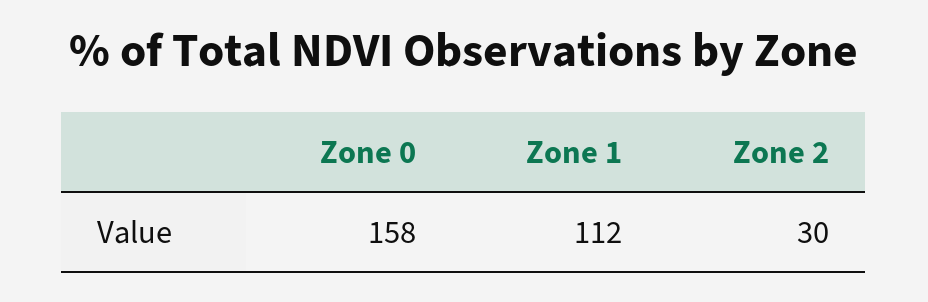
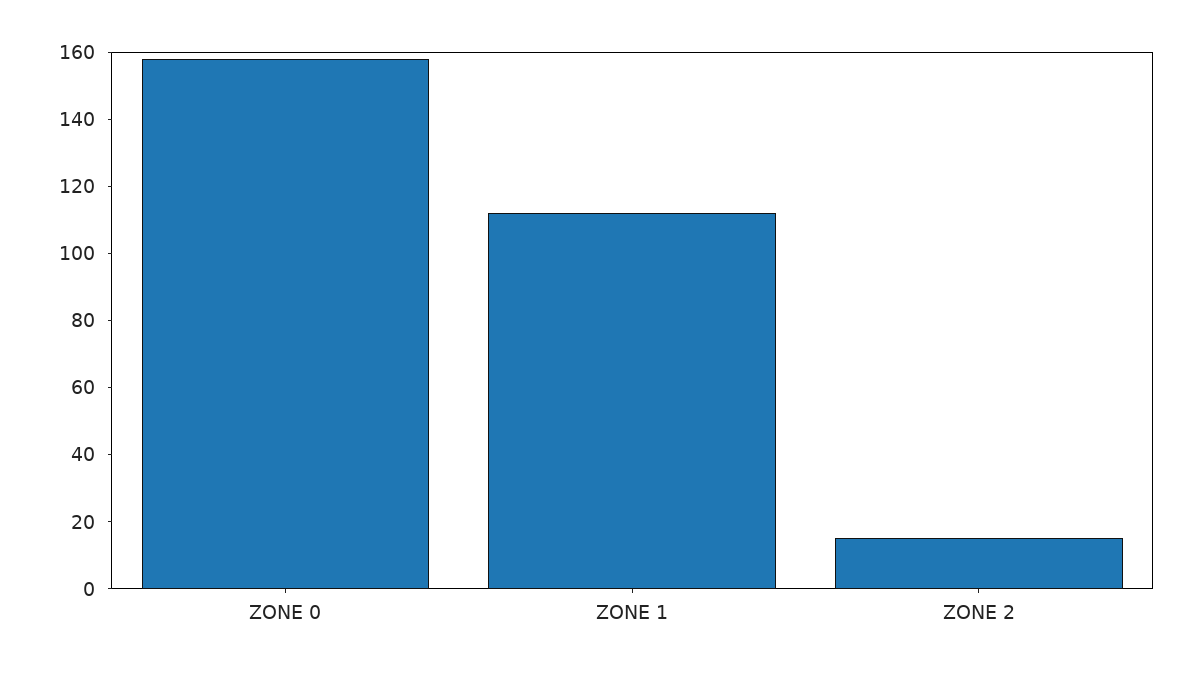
Zone 2: 30 -> 15

